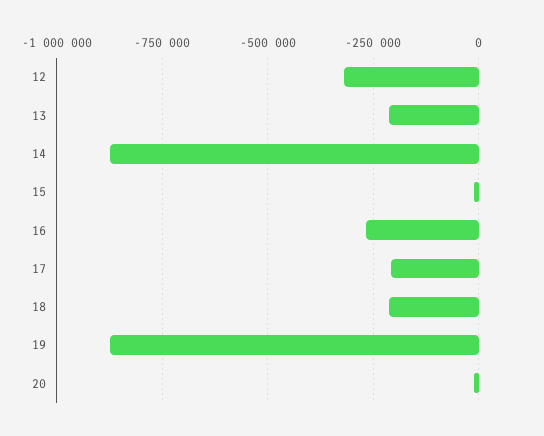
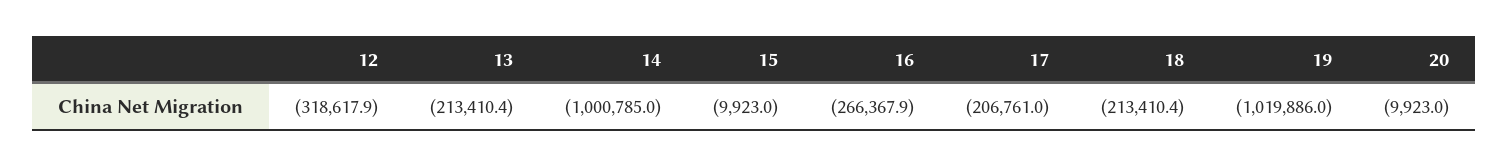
14: -875000 -> -1000785
19: -875000 -> -1019886

